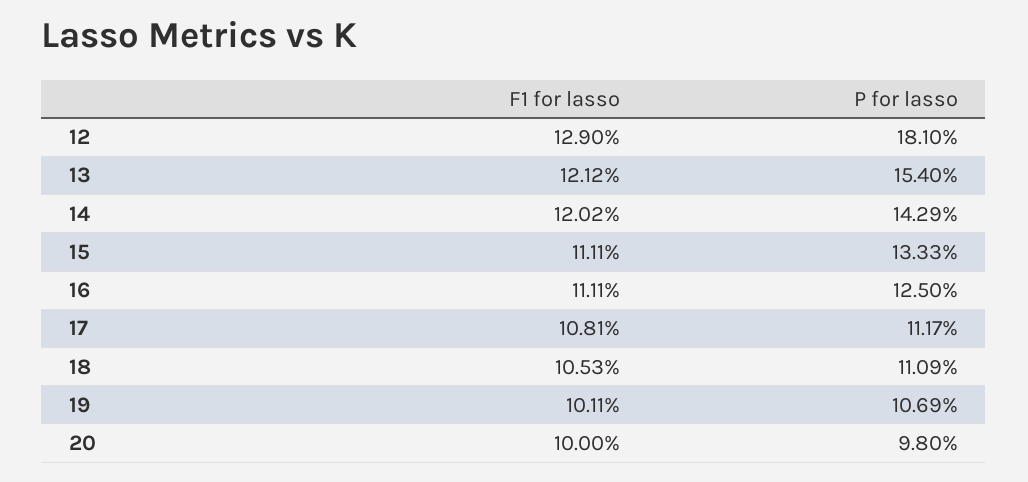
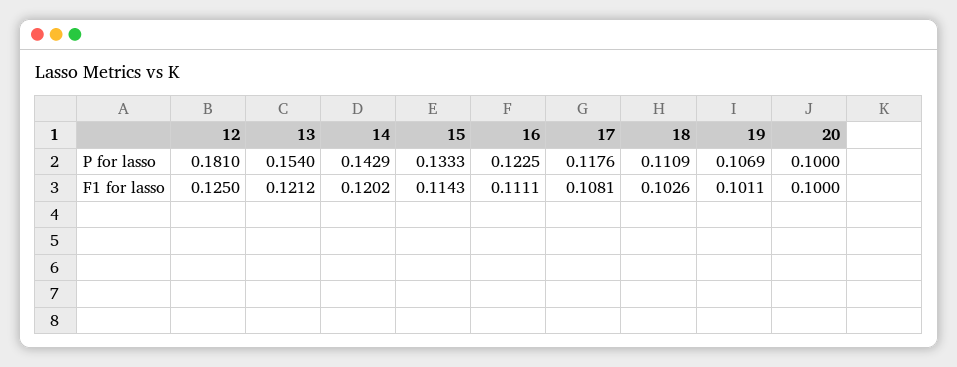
F1 for lasso, 12: 0.129 -> 0.125
F1 for lasso, 15: 0.1111 -> 0.1143
P for lasso, 16: 0.125 -> 0.1225
P for lasso, 17: 0.1117 -> 0.1176
F1 for lasso, 18: 0.1053 -> 0.1026
P for lasso, 20: 0.098 -> 0.1

